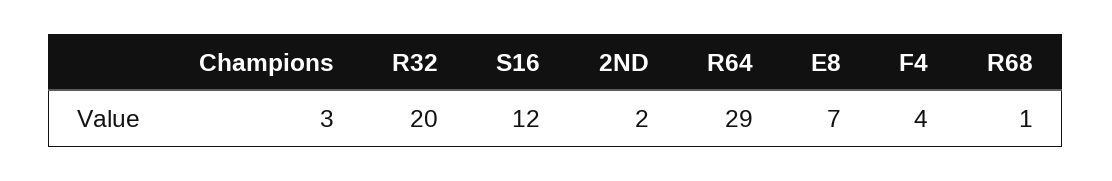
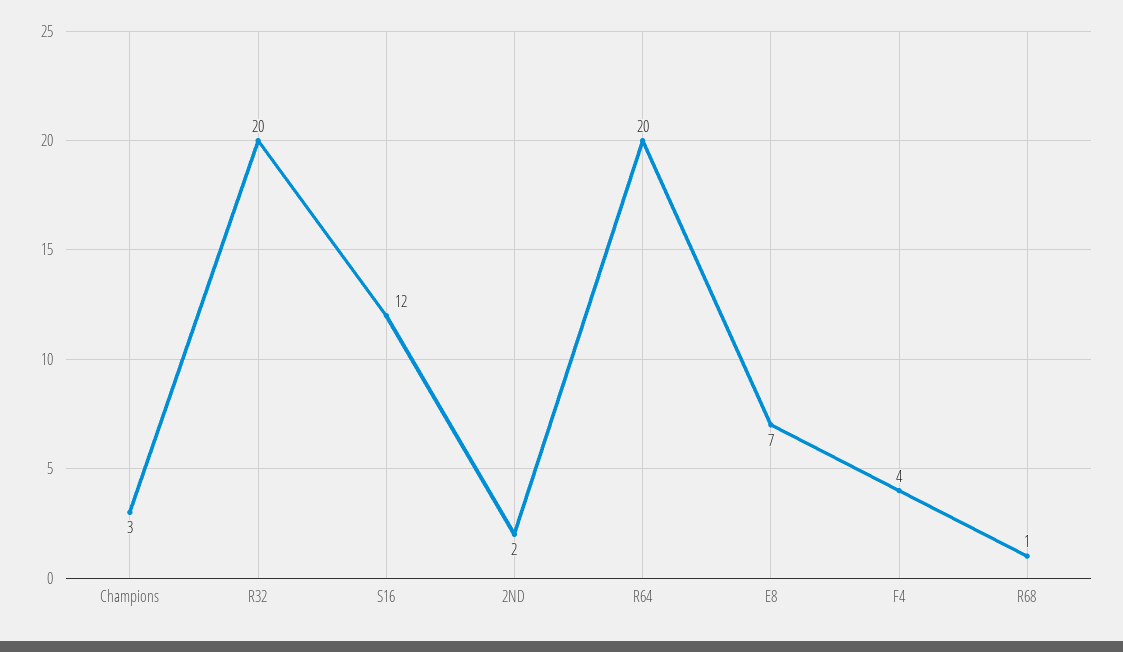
R64: 29 -> 20

